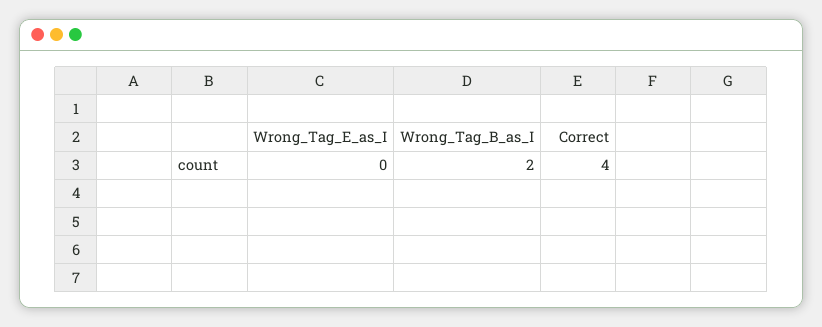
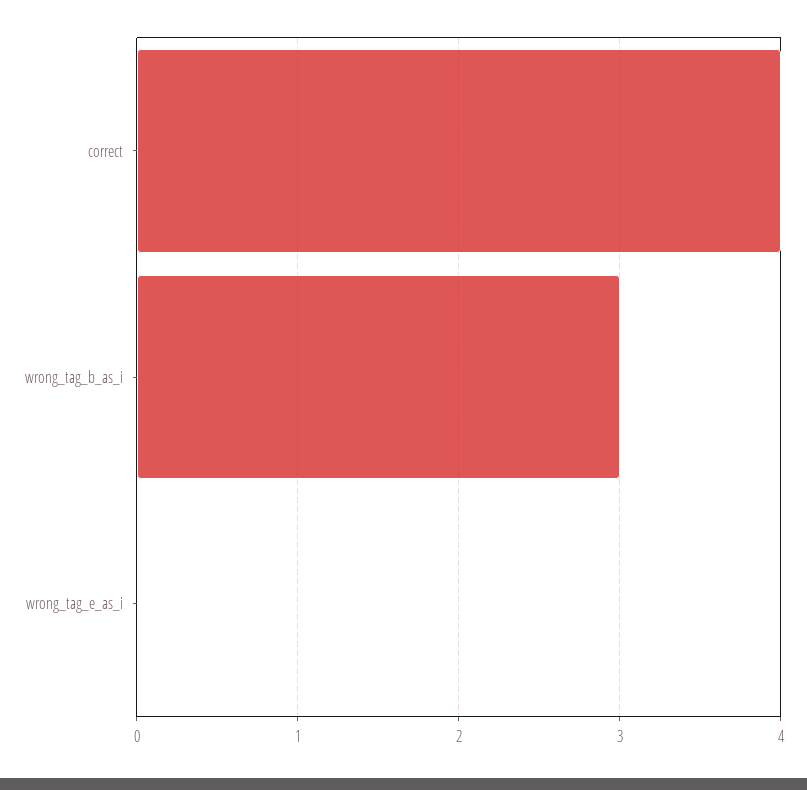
Wrong_Tag_B_as_I: 2 -> 3

